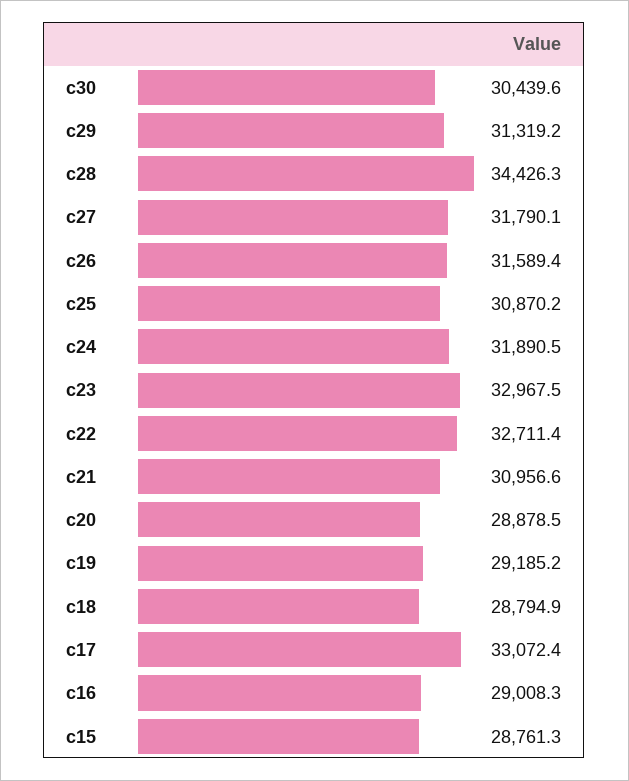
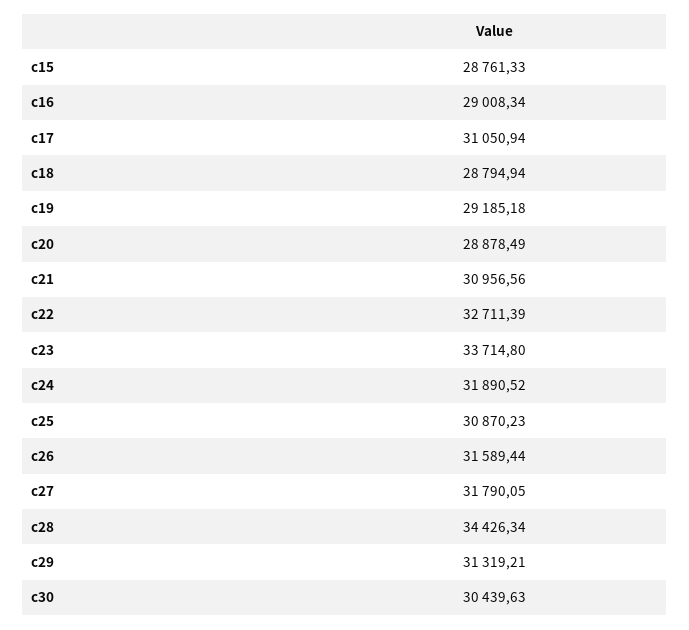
c23: 32967.5 -> 33714.8
c17: 33072.4 -> 31050.94

